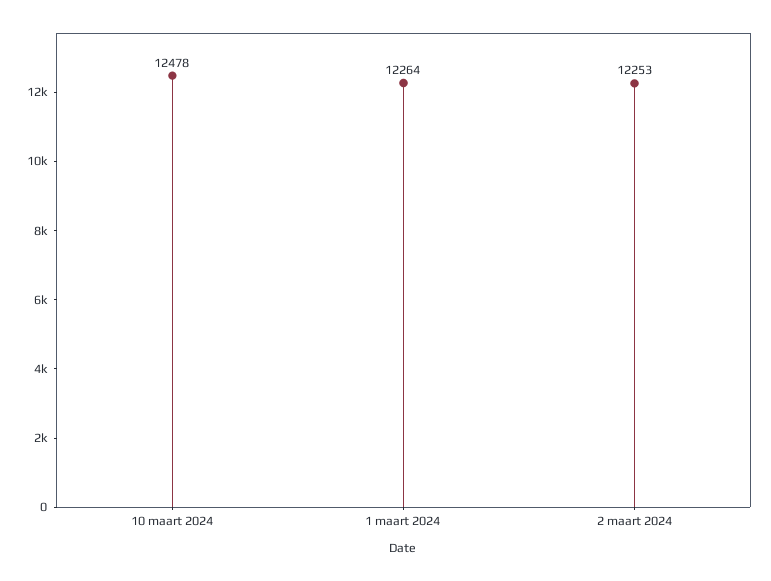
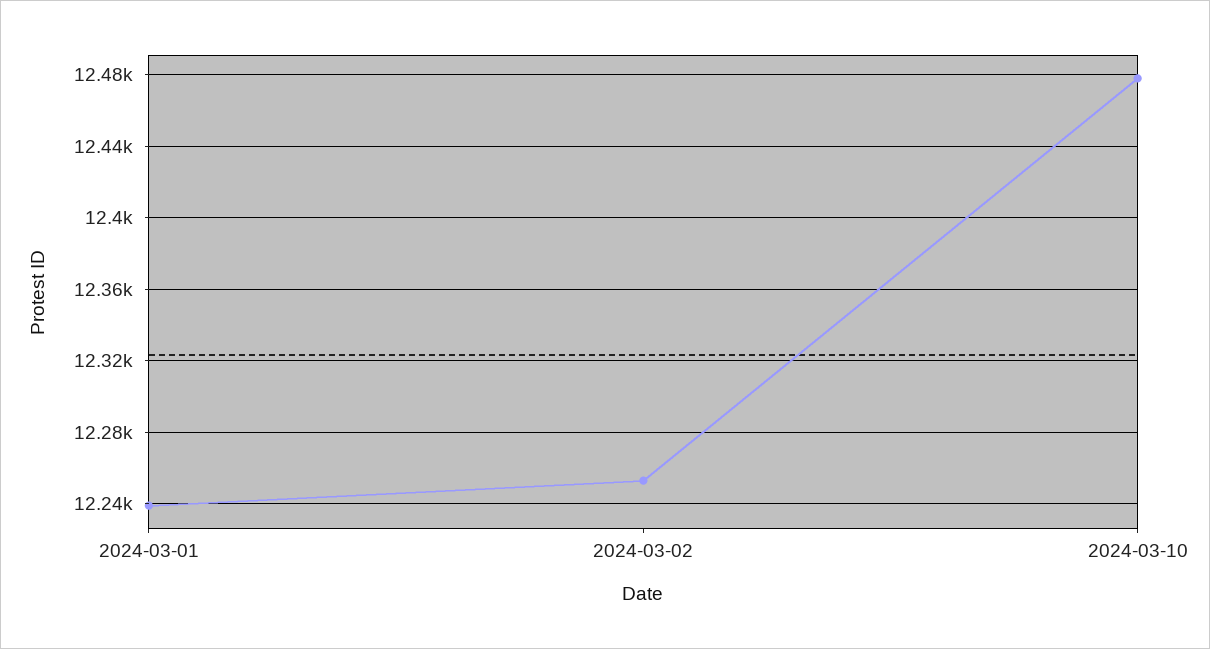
1 maart 2024: 12264 -> 12240

